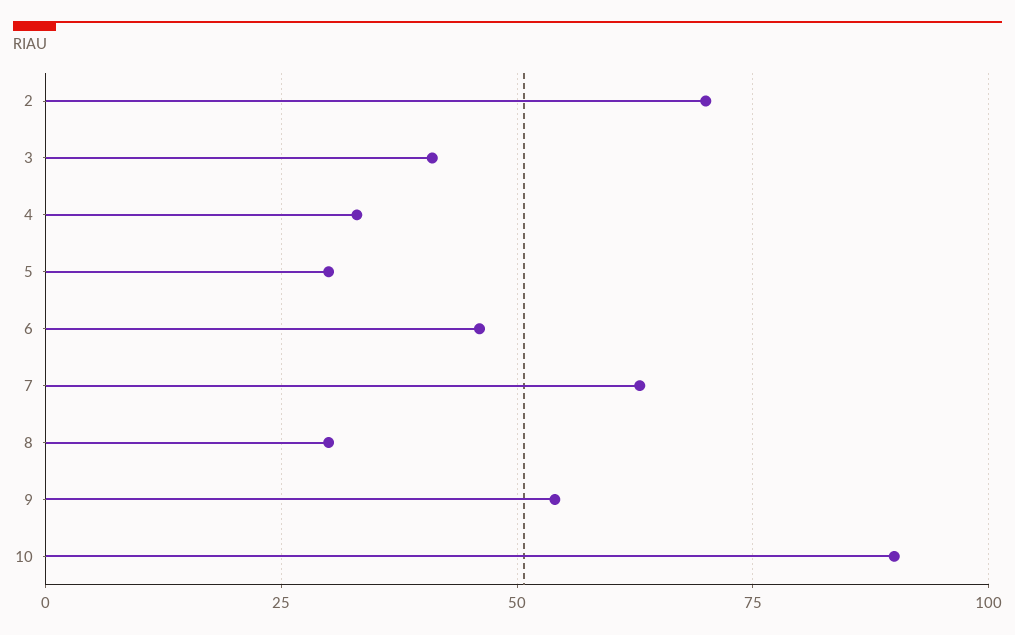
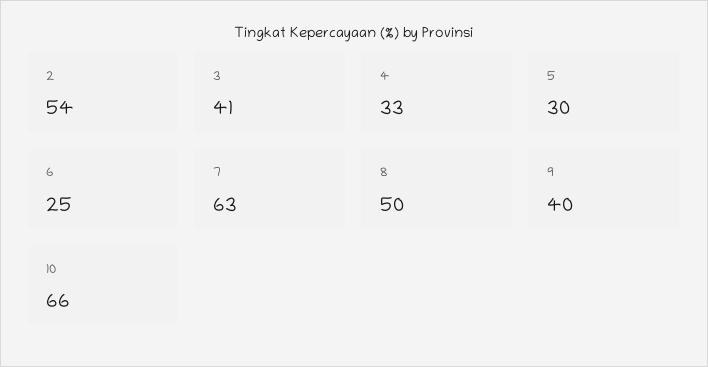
2: 70 -> 54
6: 45 -> 25
8: 30 -> 50
9: 55 -> 40
10: 90 -> 66

